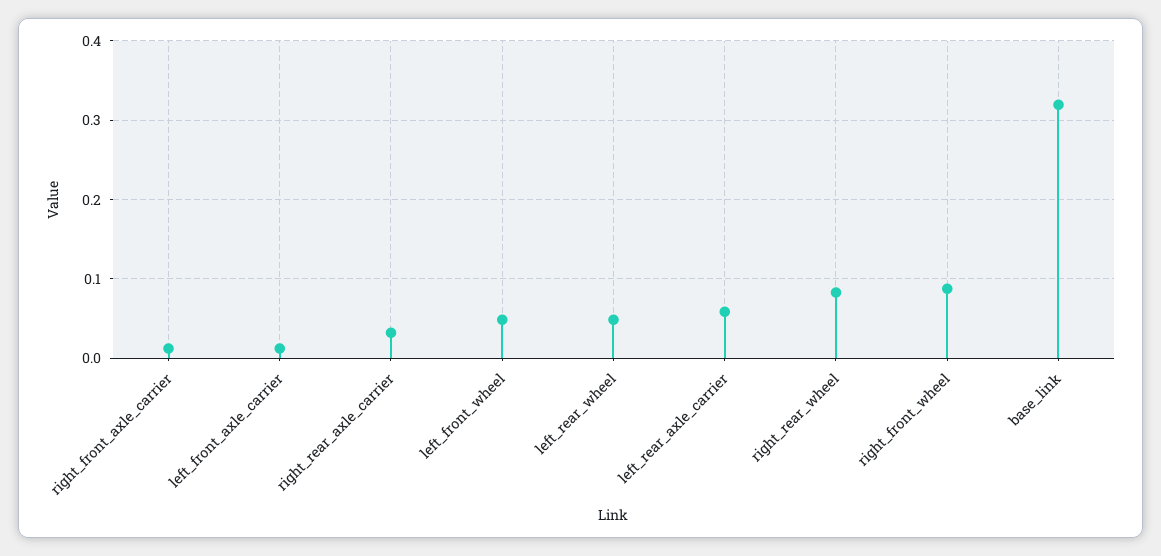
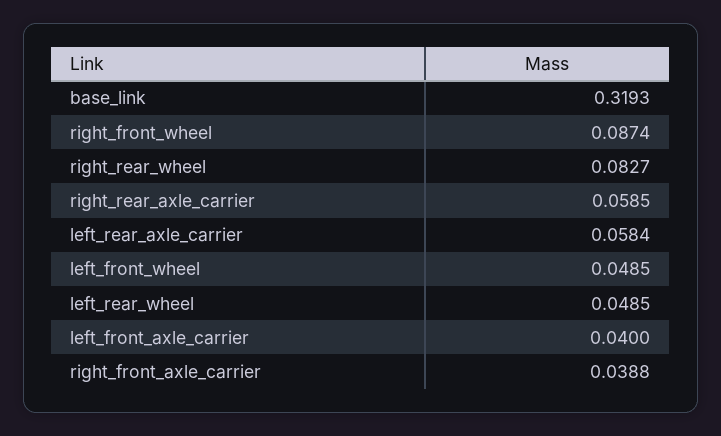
right_front_axle_carrier: 0.01 -> 0.0388
left_front_axle_carrier: 0.01 -> 0.04
right_rear_axle_carrier: 0.03 -> 0.0585

